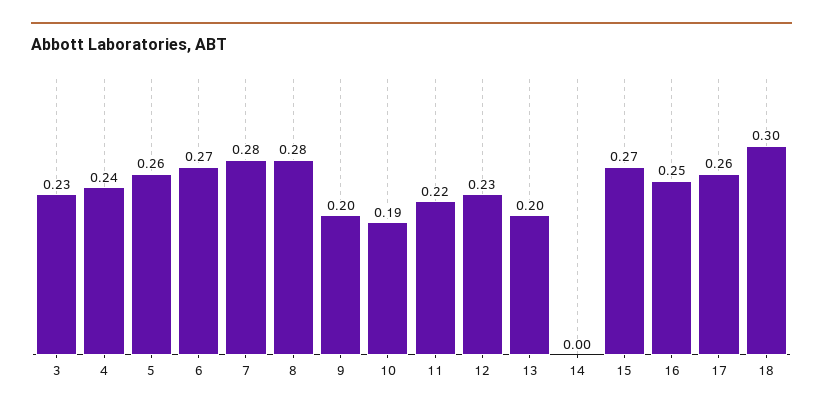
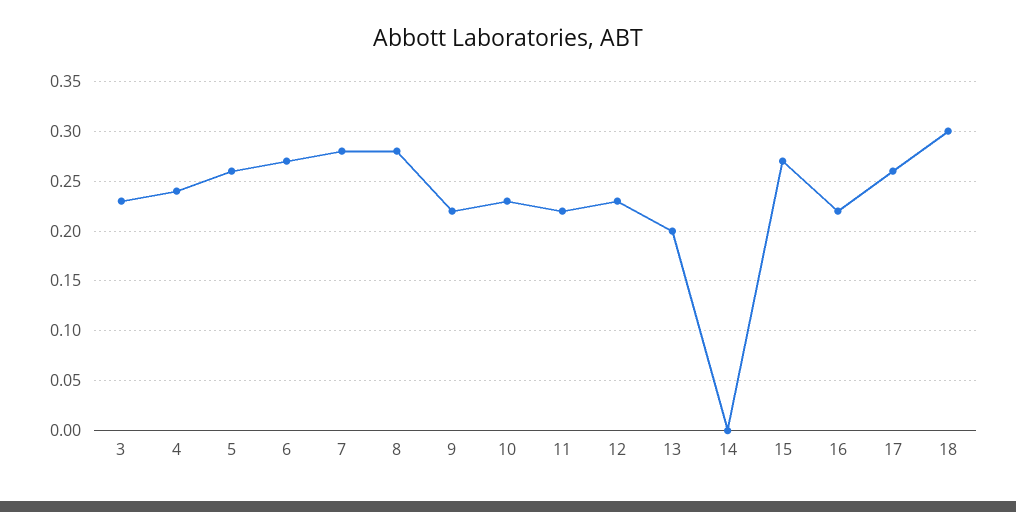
9: 0.2 -> 0.22
10: 0.19 -> 0.23
16: 0.25 -> 0.22

